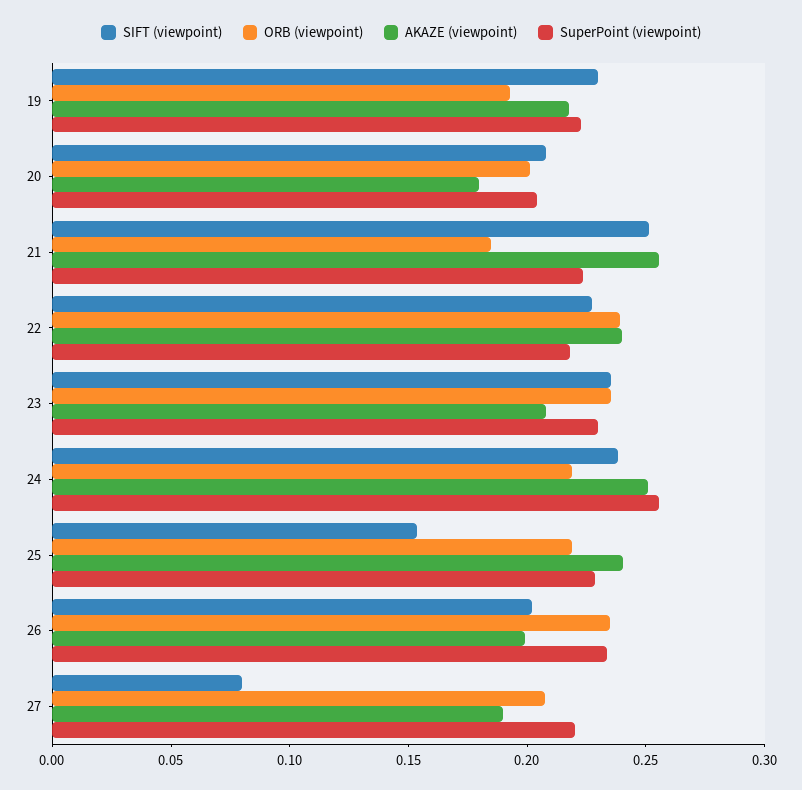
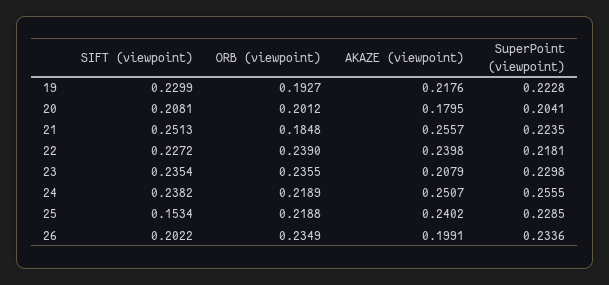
SIFT (viewpoint), 27: 0.08 -> none
ORB (viewpoint), 27: 0.21 -> none
AKAZE (viewpoint), 27: 0.19 -> none
SuperPoint (viewpoint), 27: 0.22 -> none

